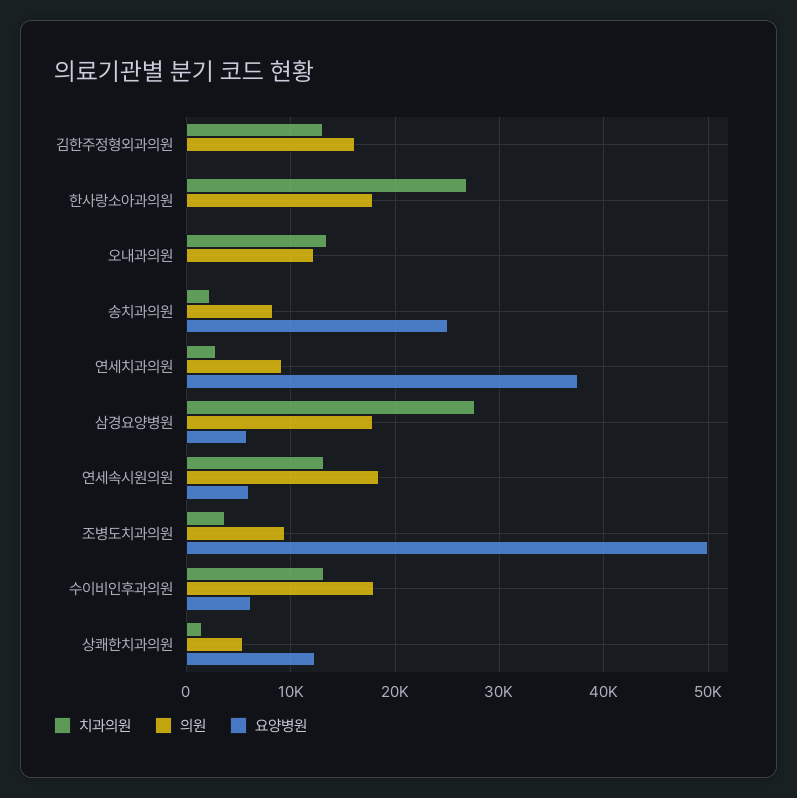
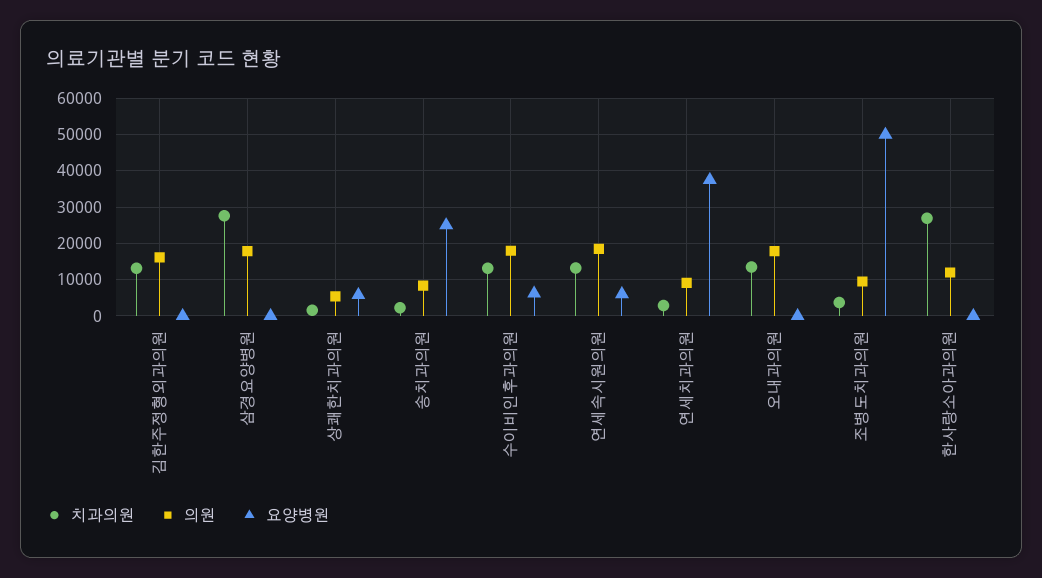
의원, 한사랑소아과의원: 18000 -> 12000
의원, 오내과의원: 12000 -> 18000
요양병원, 삼경요양병원: 6000 -> 0
요양병원, 상쾌한치과의원: 12000 -> 6000

